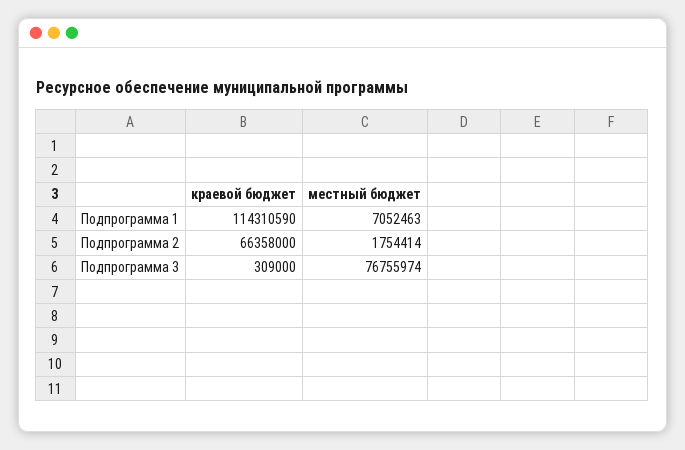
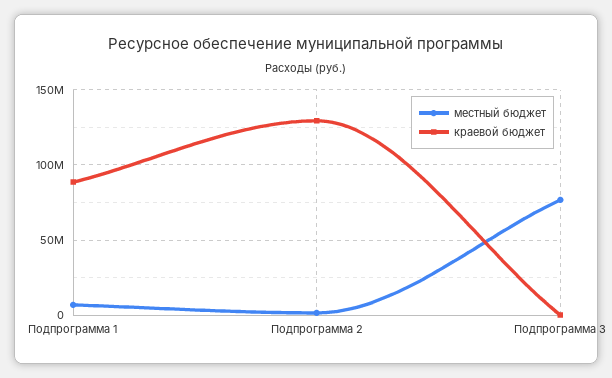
краевой бюджет, Подпрограмма 1: 114310590 -> 90000000
краевой бюджет, Подпрограмма 2: 66358000 -> 130000000

